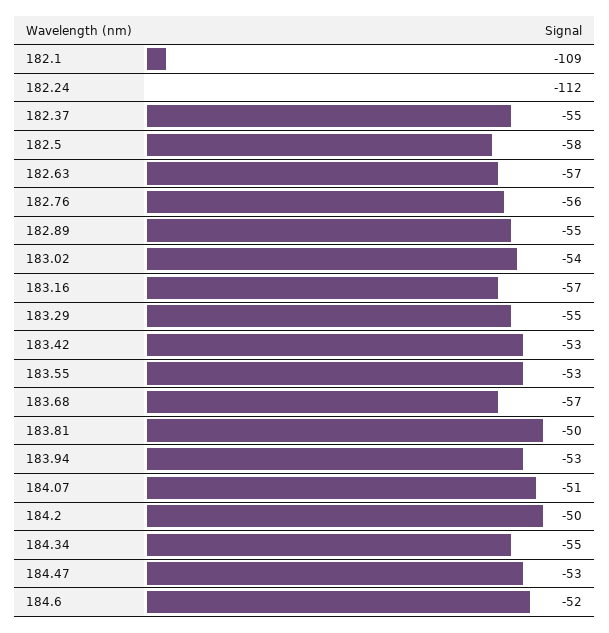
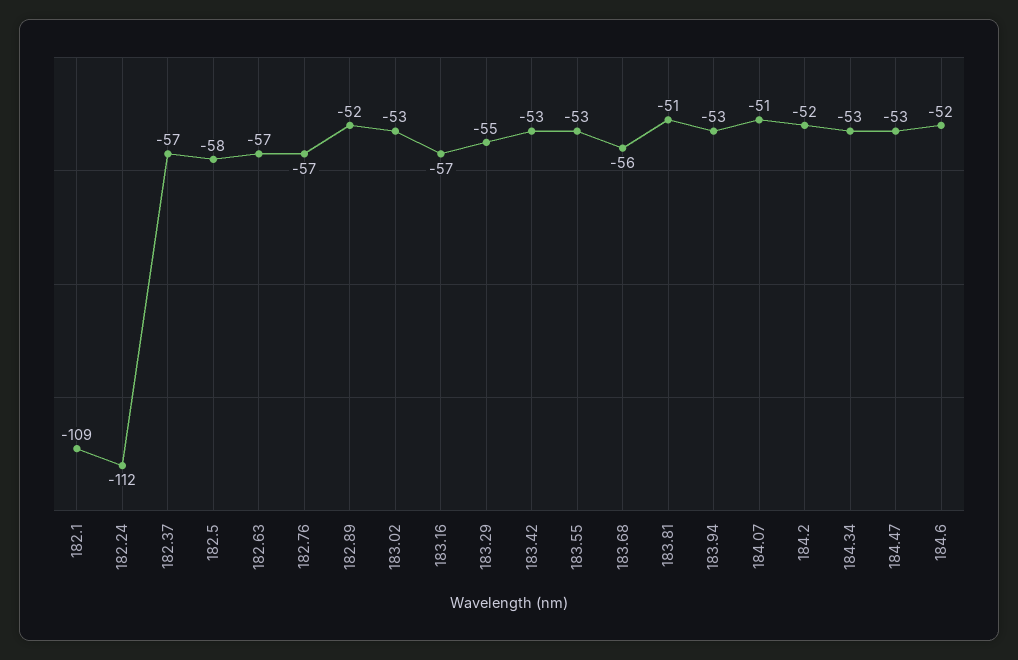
182.37: -55 -> -57
182.76: -56 -> -57
182.89: -55 -> -52
183.02: -54 -> -53
183.68: -57 -> -56
183.81: -50 -> -51
184.2: -50 -> -52
184.34: -55 -> -53

